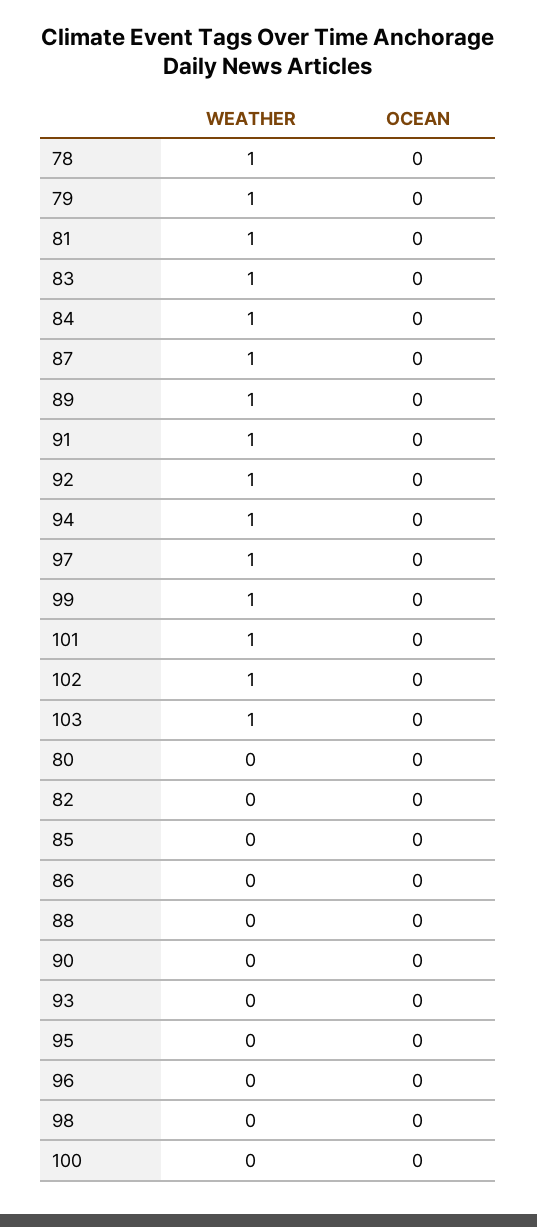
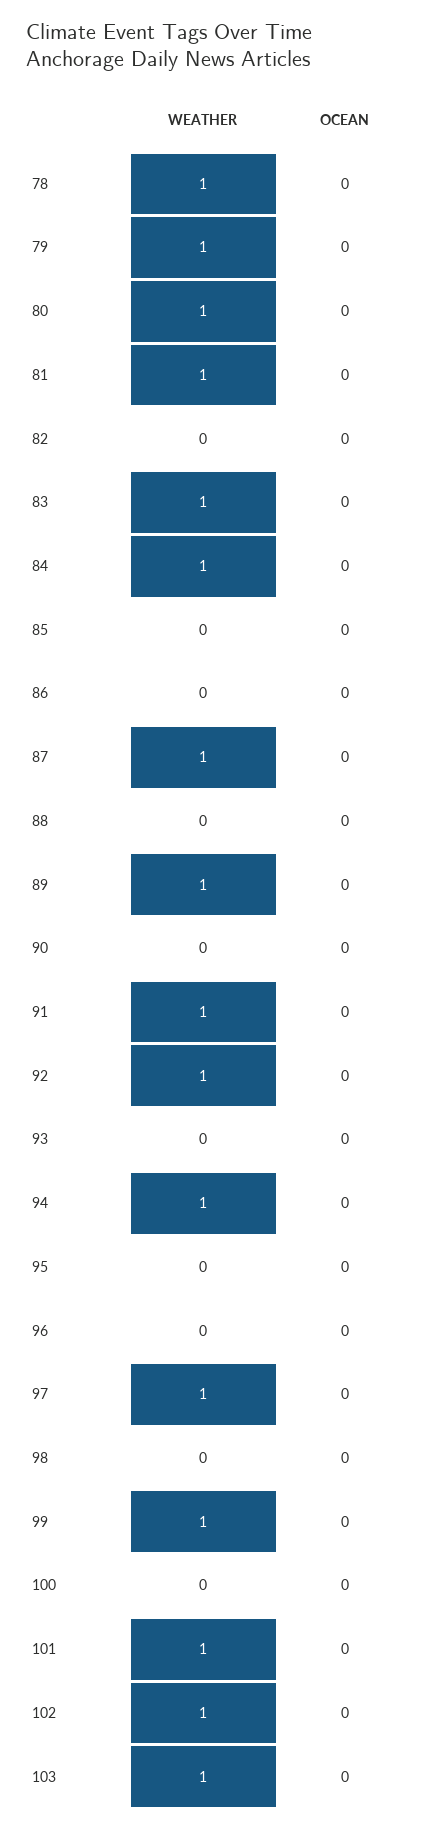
WEATHER, 80: 0 -> 1

